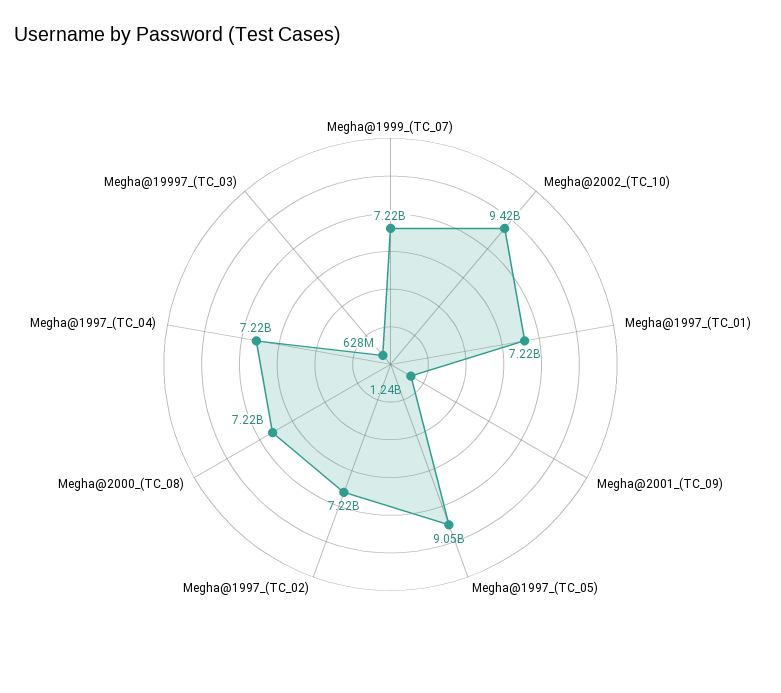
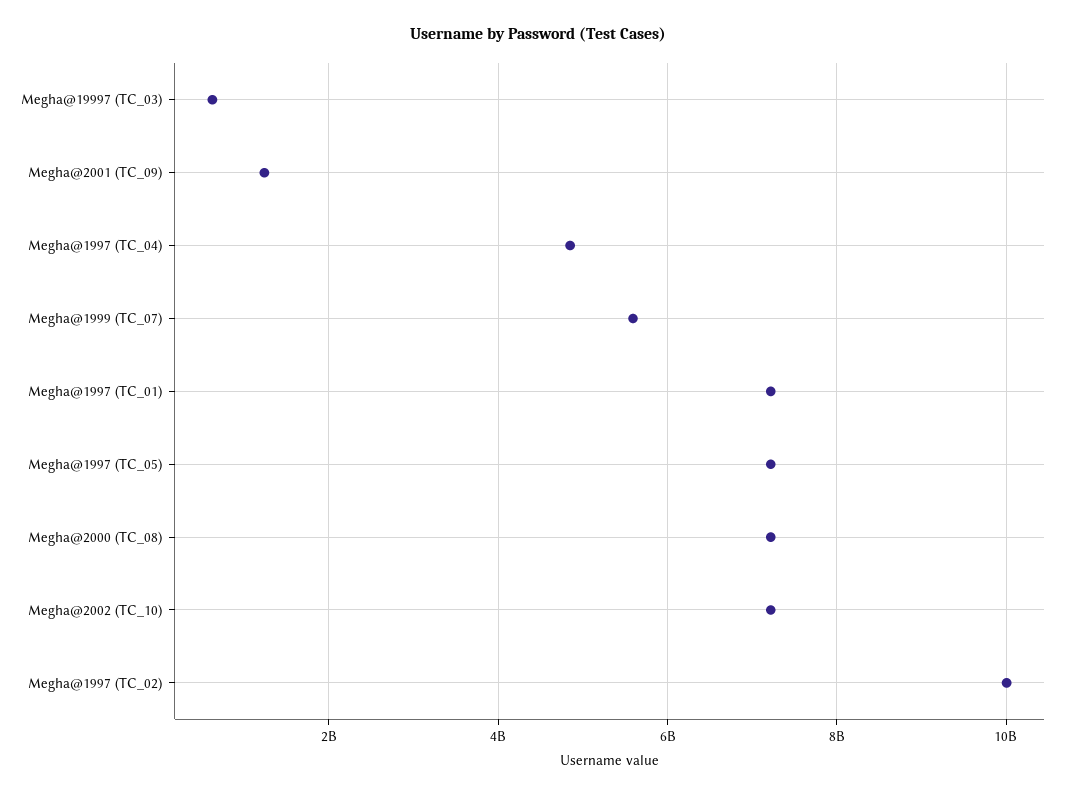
Megha@1999_(TC_07): 7220000000 -> 5600000000
Megha@2002_(TC_10): 9420000000 -> 7200000000
Megha@1997_(TC_05): 9050000000 -> 7200000000
Megha@1997_(TC_02): 7220000000 -> 10000000000
Megha@1997_(TC_04): 7220000000 -> 4800000000

